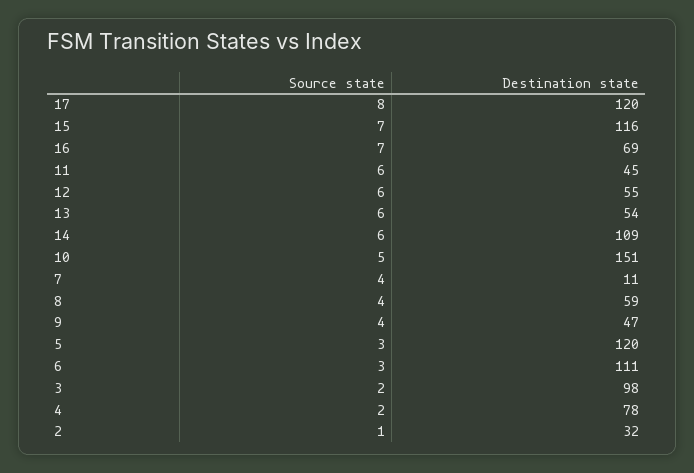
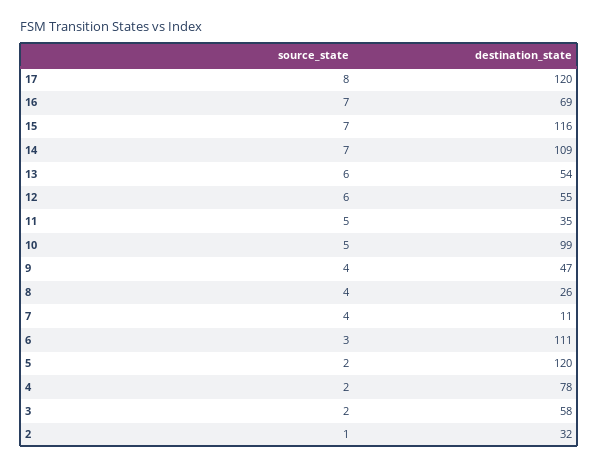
Source state, 11: 6 -> 5
Destination state, 11: 45 -> 35
Source state, 14: 6 -> 7
Destination state, 10: 151 -> 99
Destination state, 8: 59 -> 26
Source state, 5: 3 -> 2
Destination state, 3: 98 -> 58

